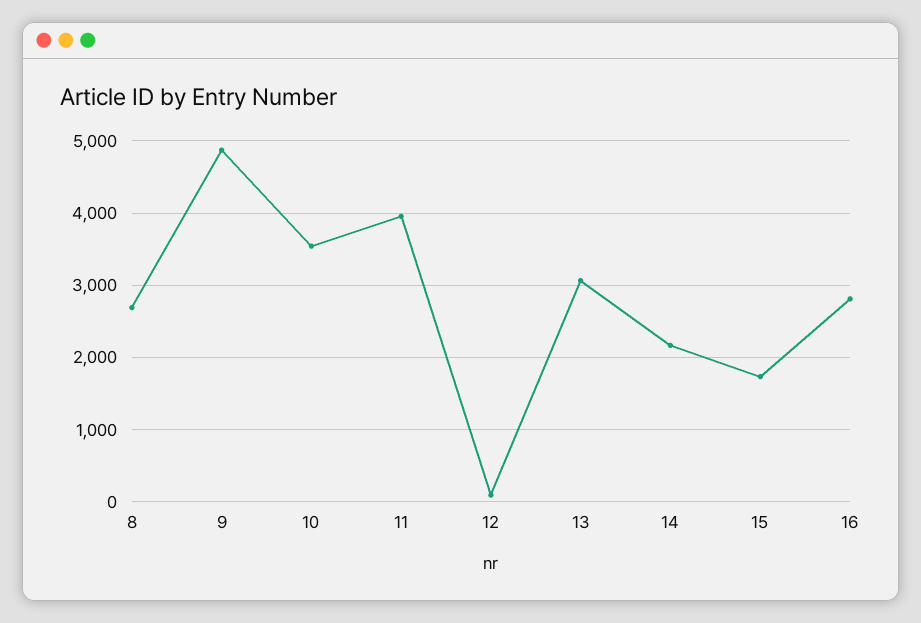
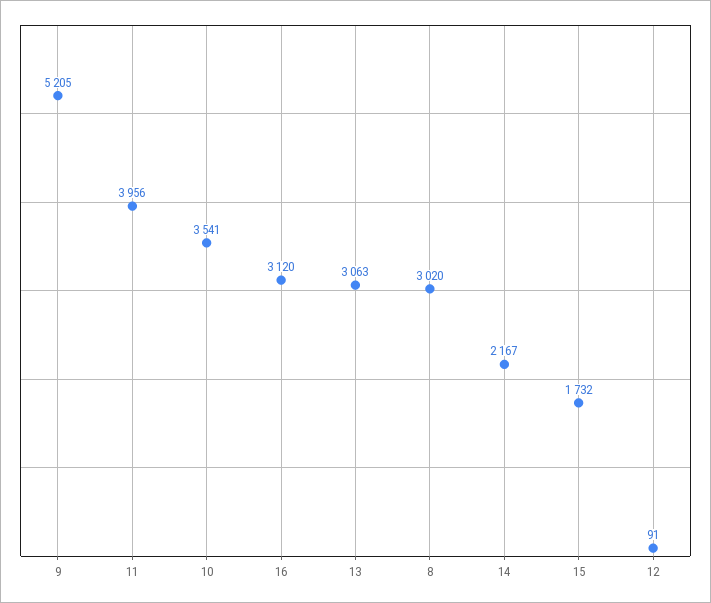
8: 2700 -> 3020
9: 4900 -> 5205
16: 2800 -> 3120

